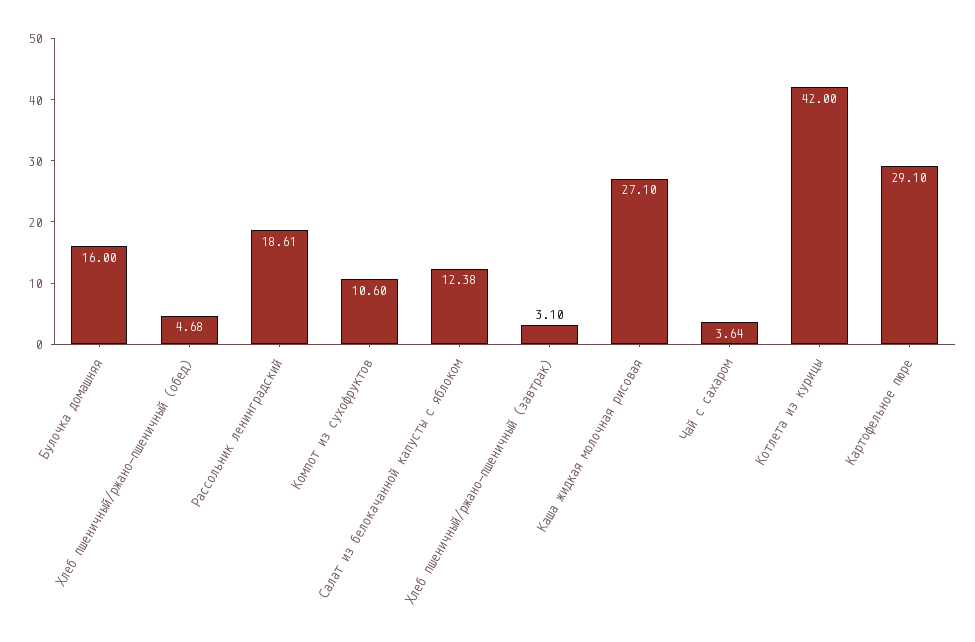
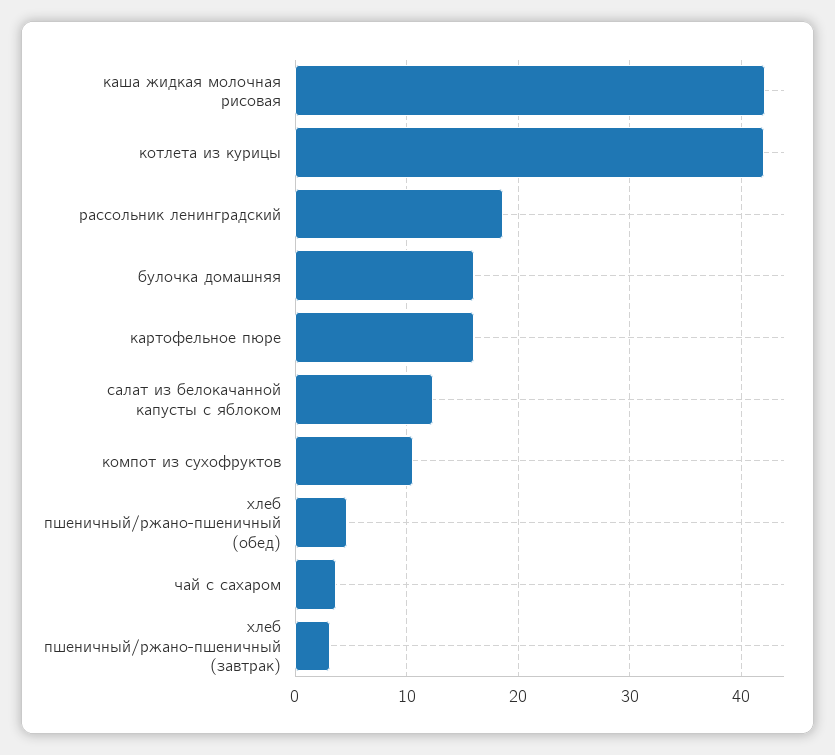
Каша жидкая молочная рисовая: 27.1 -> 42
Картофельное пюре: 29.1 -> 16

